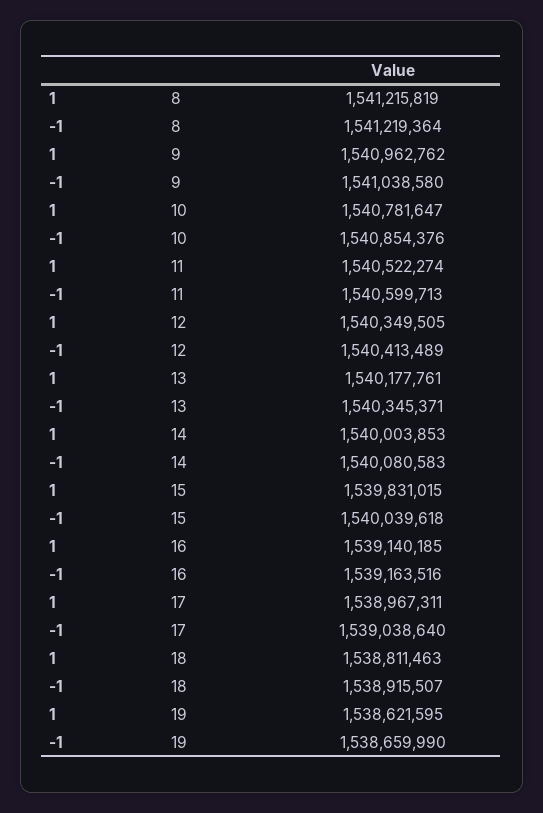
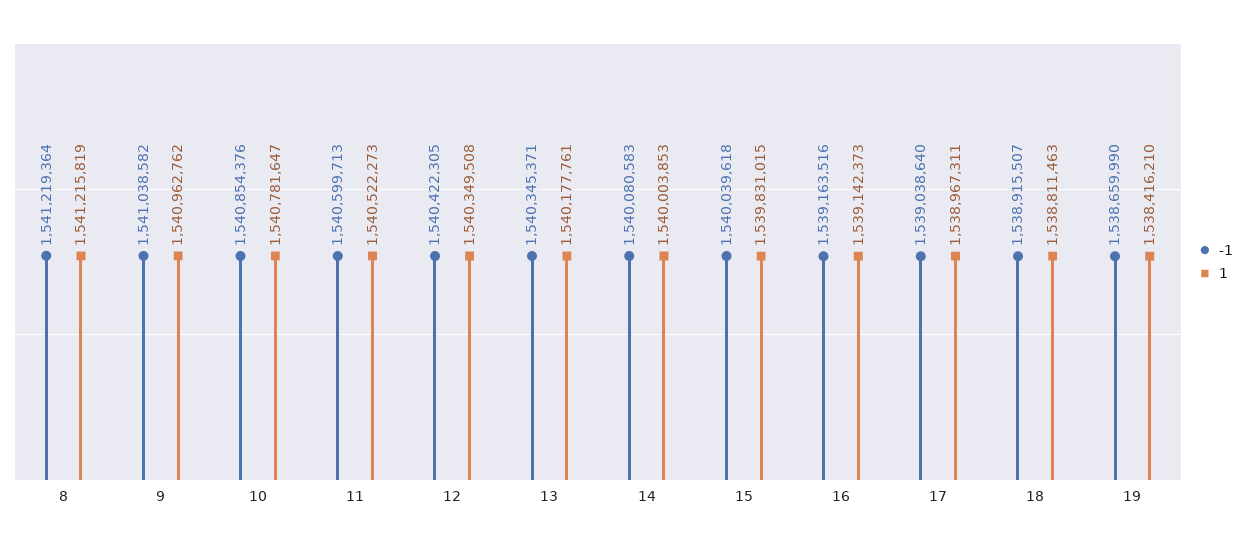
-1, 9: 1541038580 -> 1541038582
1, 11: 1540522274 -> 1540522273
1, 12: 1540349505 -> 1540349508
-1, 12: 1540413489 -> 1540422305
1, 16: 1539140185 -> 1539142373
1, 19: 1538621595 -> 1538416210

